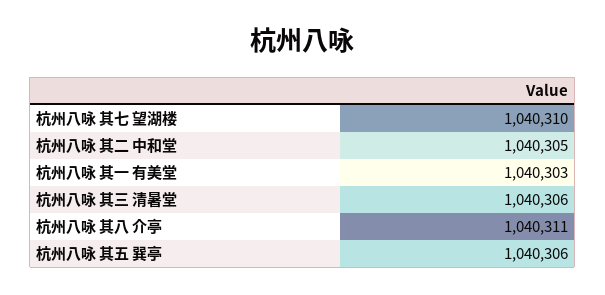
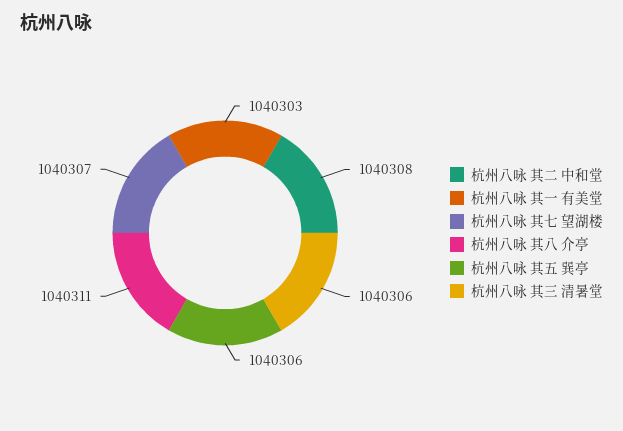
杭州八咏 其七 望湖楼: 1040310 -> 1040307
杭州八咏 其二 中和堂: 1040305 -> 1040308

